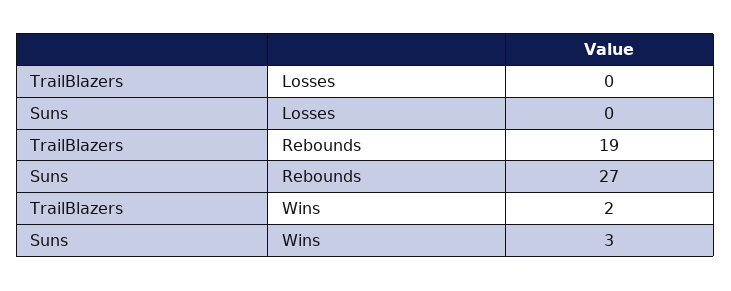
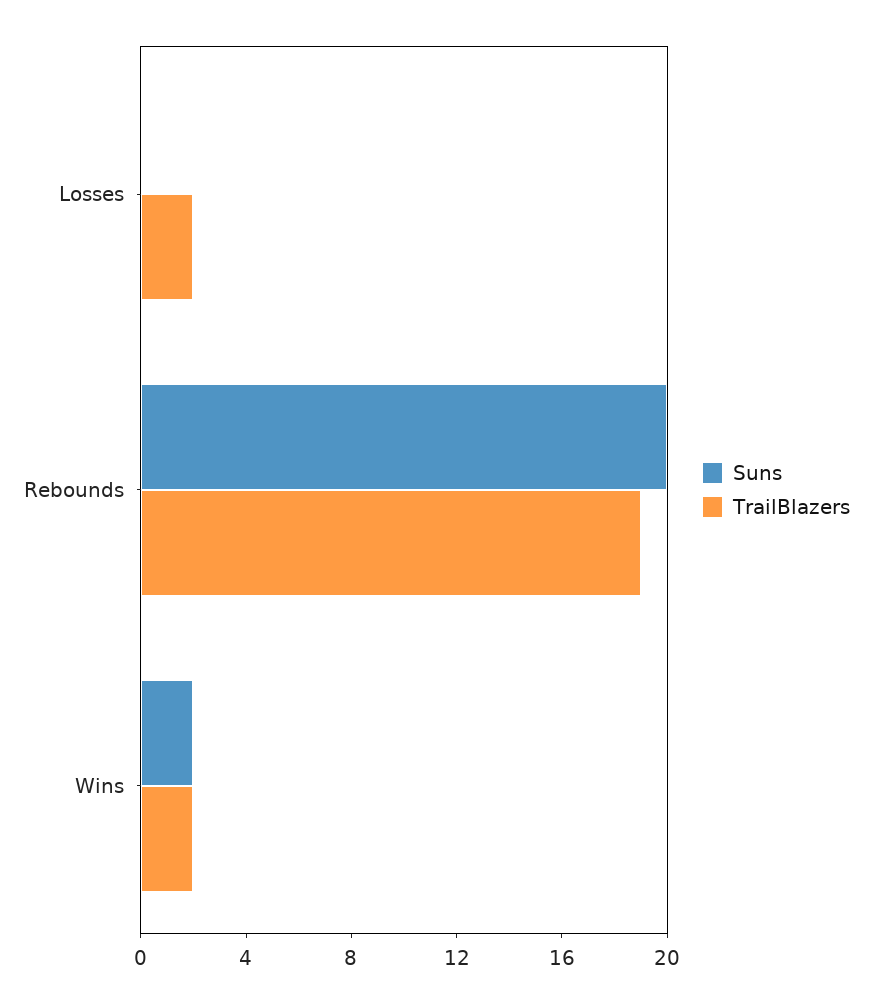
TrailBlazers, Losses: 0 -> 2
Suns, Rebounds: 27 -> 20
Suns, Wins: 3 -> 2

